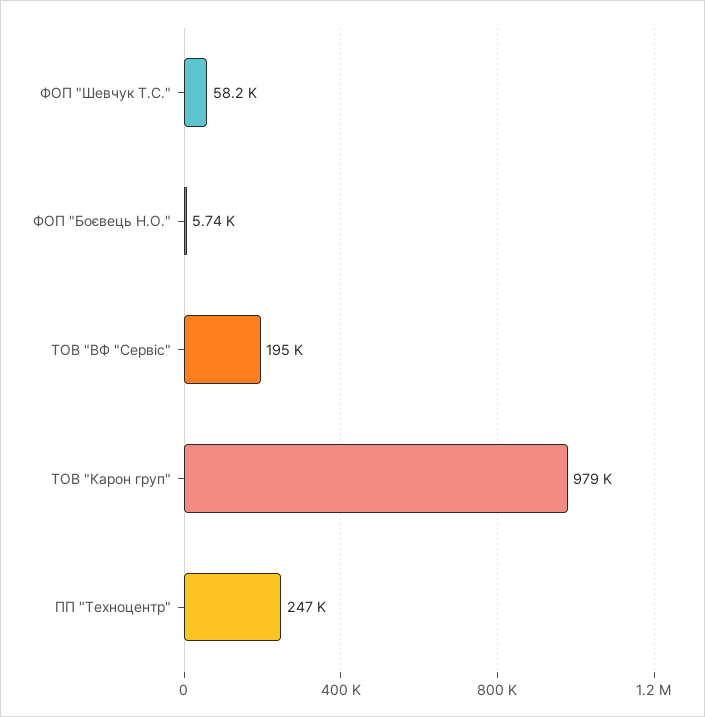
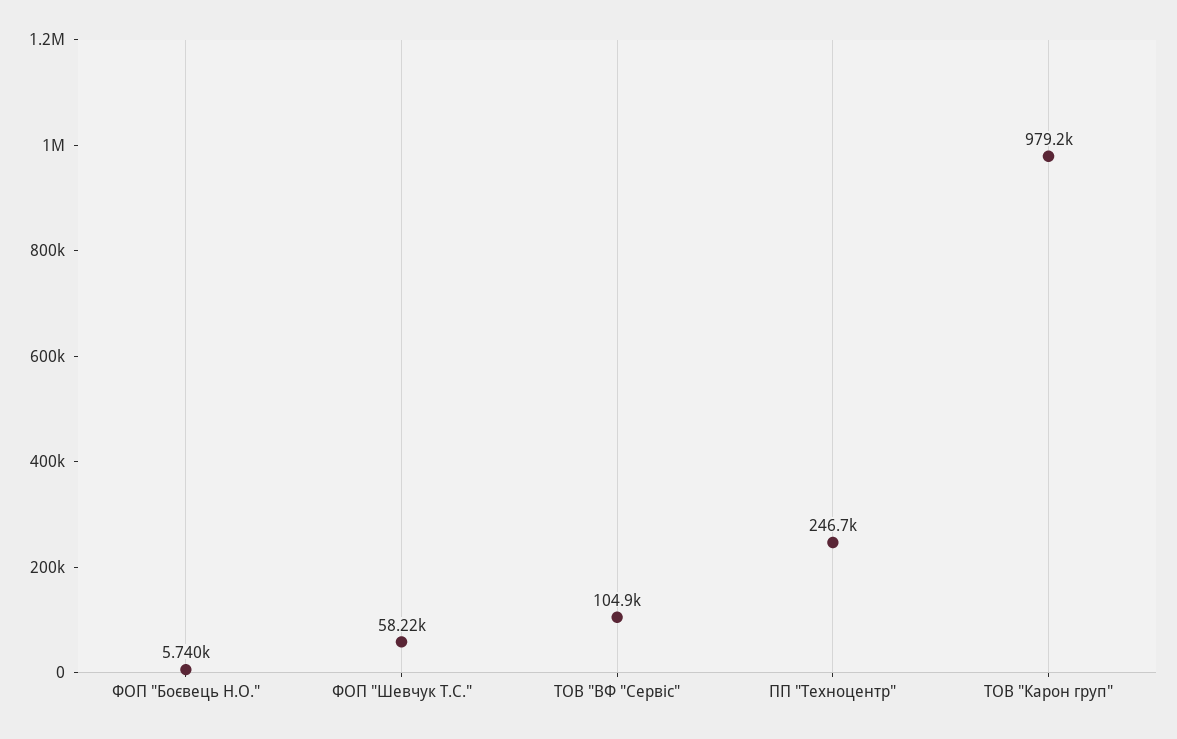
ТОВ "ВФ "Сервіс": 195000 -> 104900

